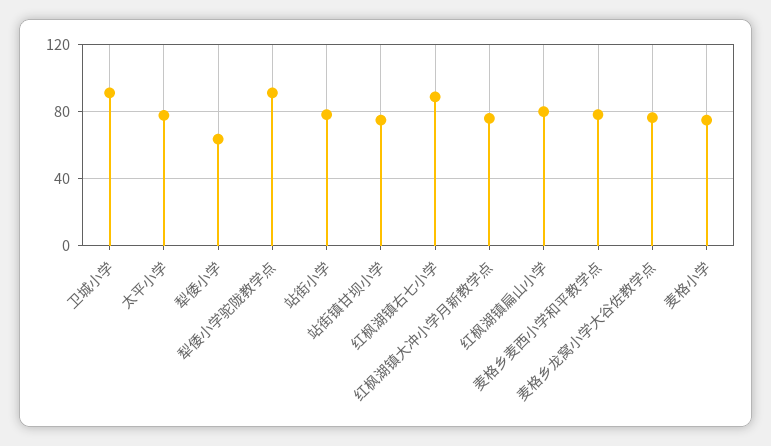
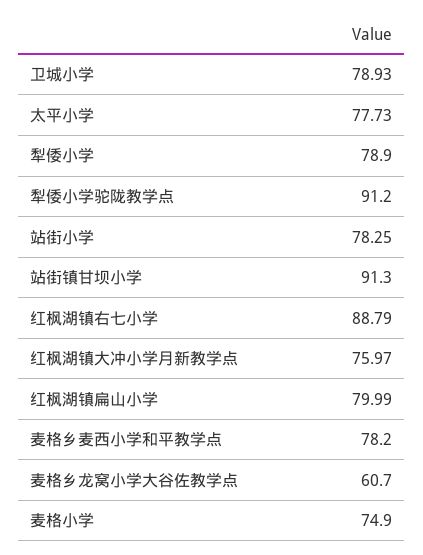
卫城小学: 90 -> 78.93
犁倭小学: 65 -> 78.9
站街镇甘坝小学: 75 -> 91.3
麦格乡龙窝小学大谷佐教学点: 75 -> 60.7

